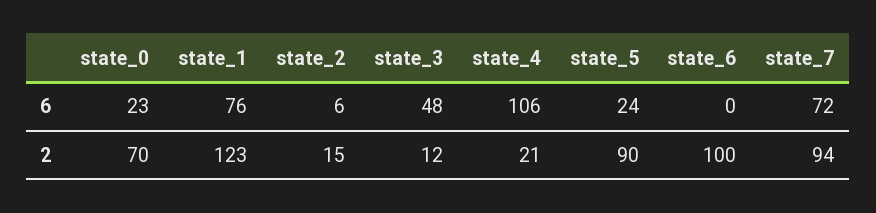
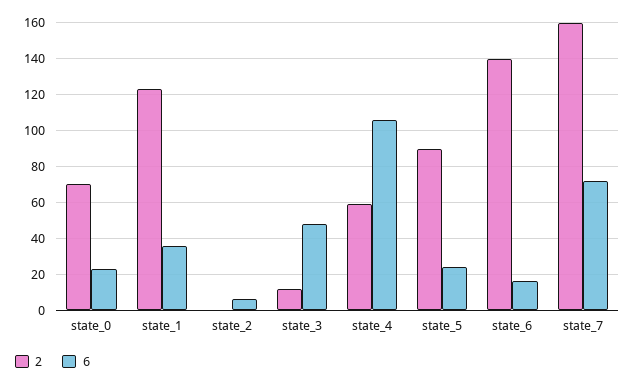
6, state_1: 76 -> 35
6, state_6: 0 -> 15
2, state_2: 15 -> 0
2, state_4: 21 -> 60
2, state_6: 100 -> 140
2, state_7: 94 -> 160

